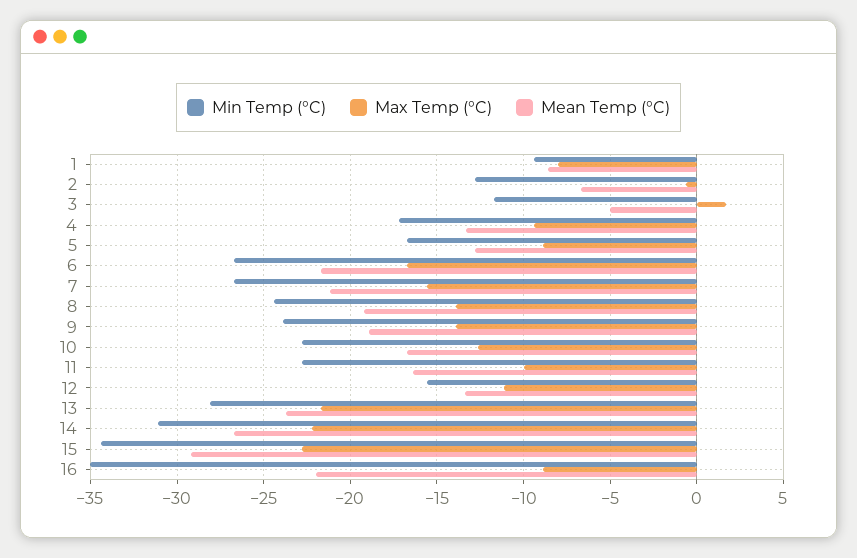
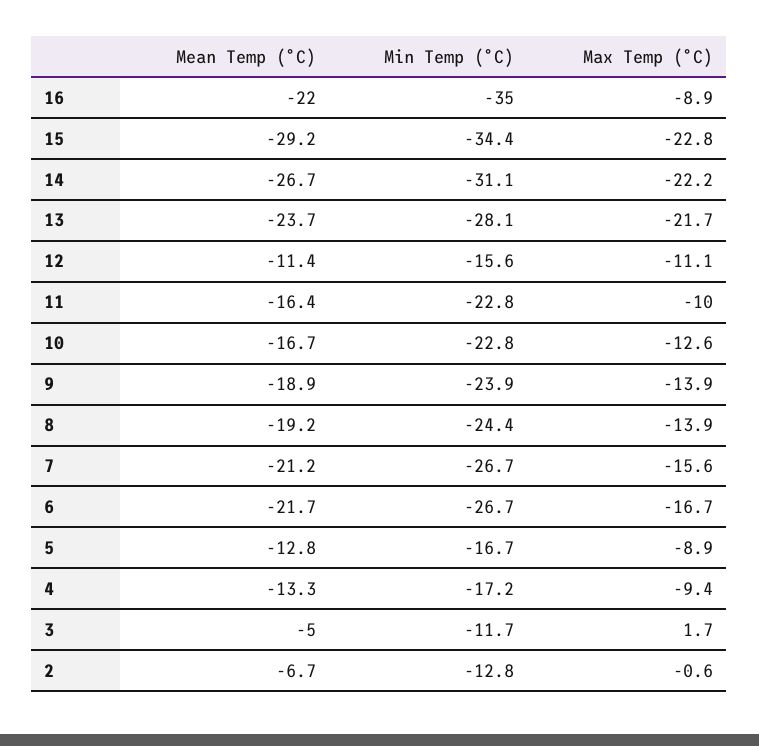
Min Temp (°C), 1: -9.5 -> none
Max Temp (°C), 1: -8 -> none
Mean Temp (°C), 1: -8.5 -> none
Mean Temp (°C), 12: -13.5 -> -11.4

